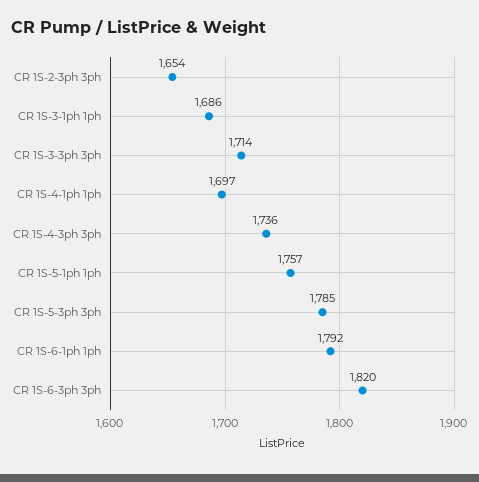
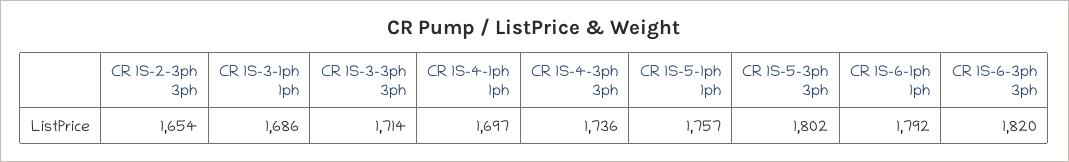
CR 1S-5-3ph 3ph: 1785 -> 1802

